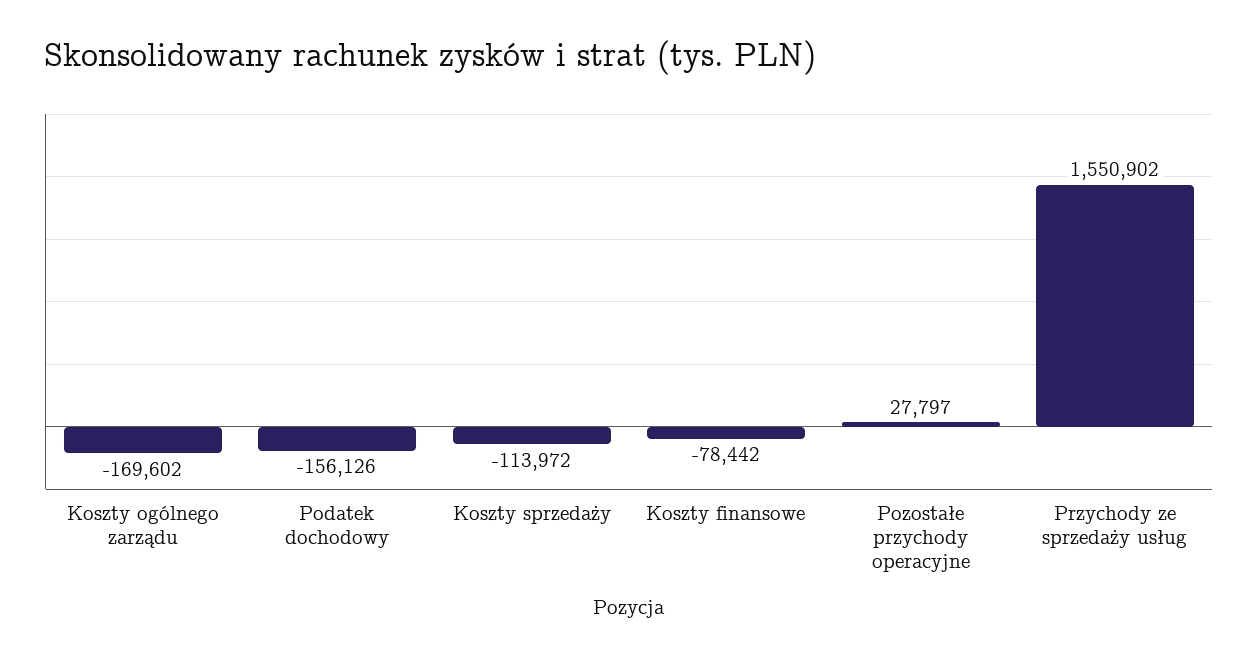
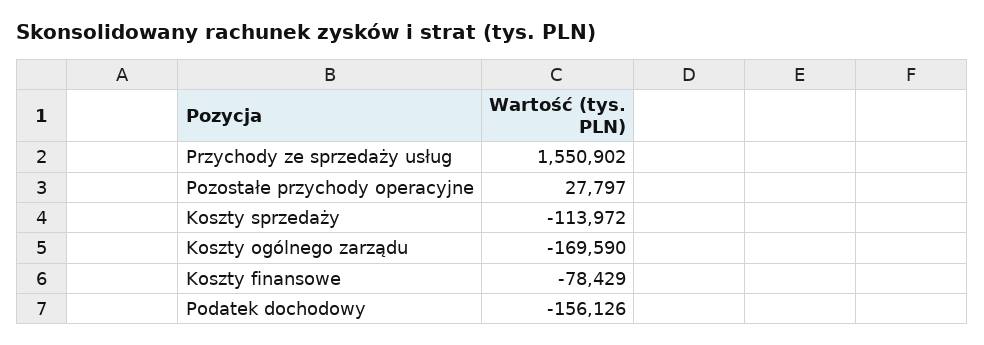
Koszty ogólnego zarządu: -169602 -> -169590
Koszty finansowe: -78442 -> -78429

